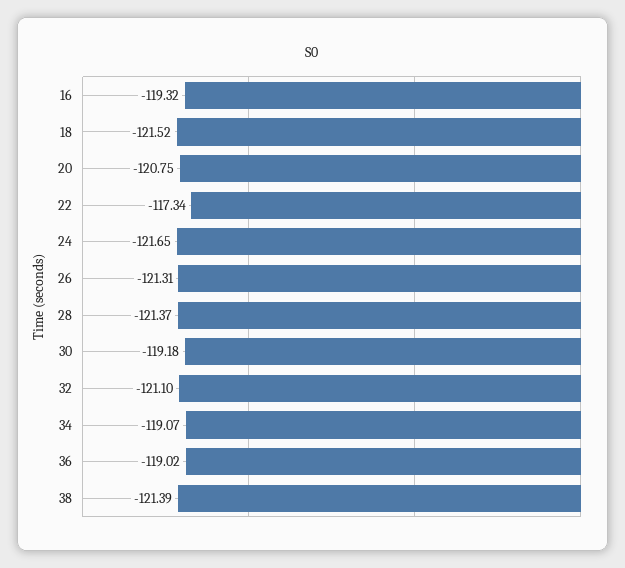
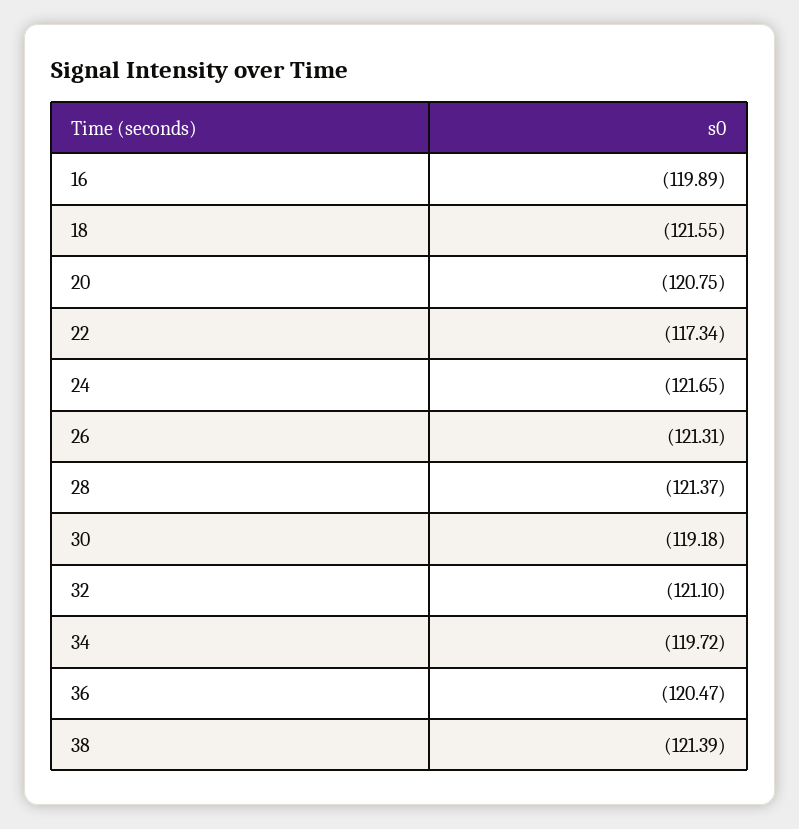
16: -119.32 -> -119.89
18: -121.52 -> -121.55
34: -119.07 -> -119.72
36: -119.02 -> -120.47

